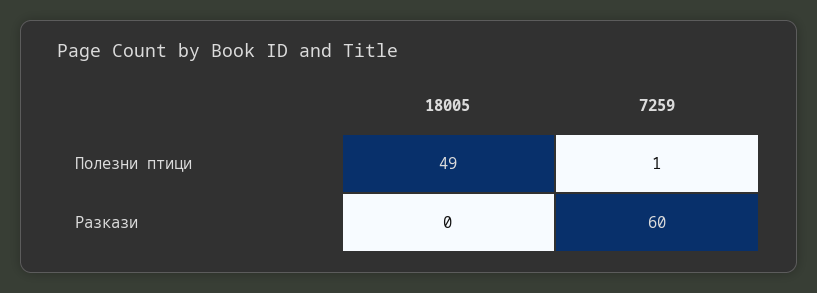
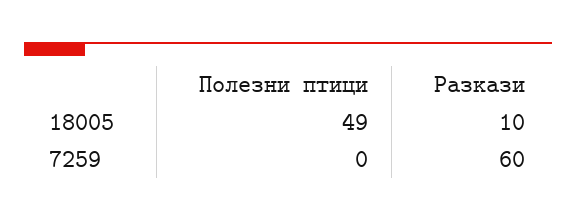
7259, Полезни птици: 1 -> 0
18005, Разкази: 0 -> 10

